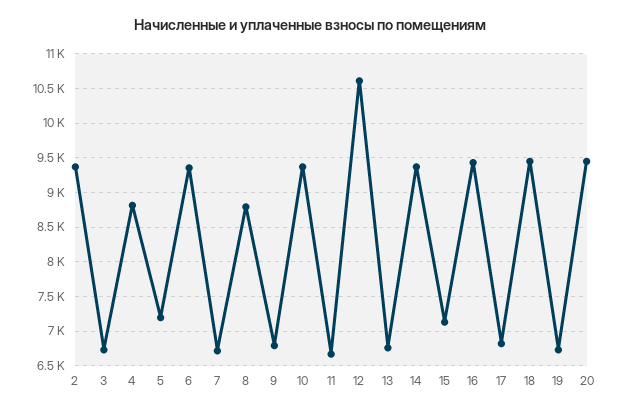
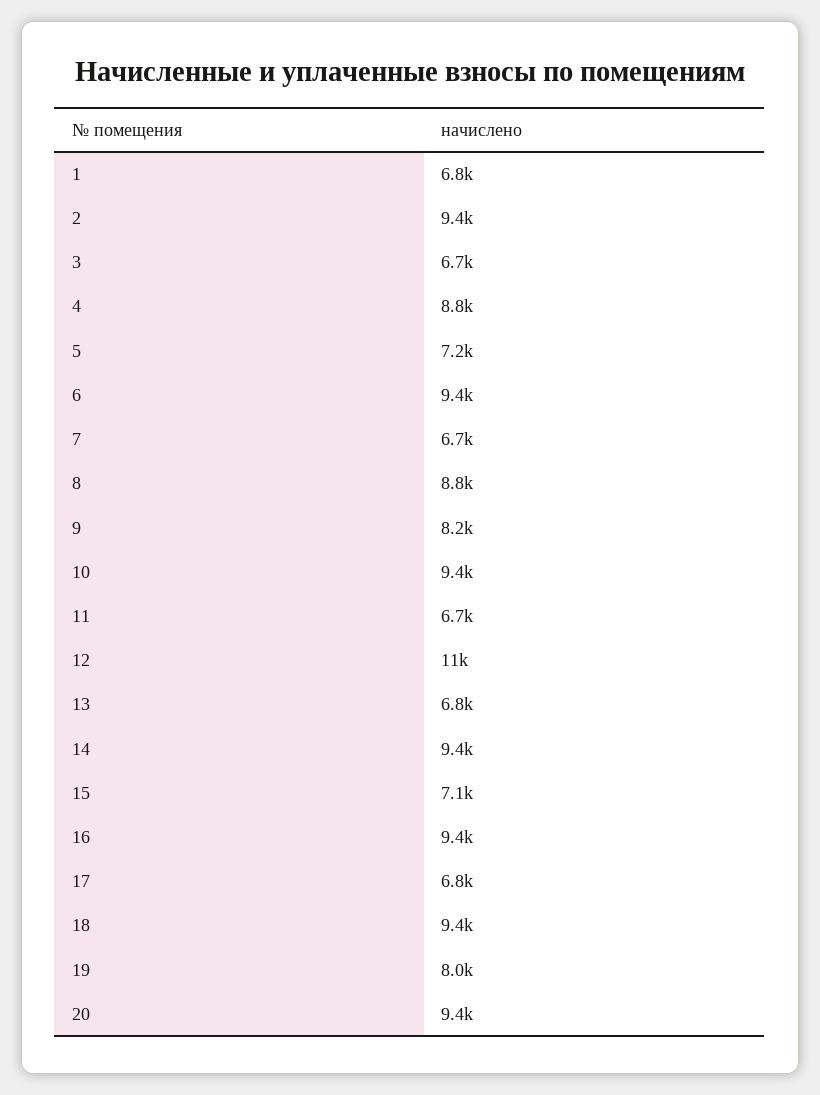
9: 6800 -> 8200
19: 6700 -> 8000
1: none -> 6800

